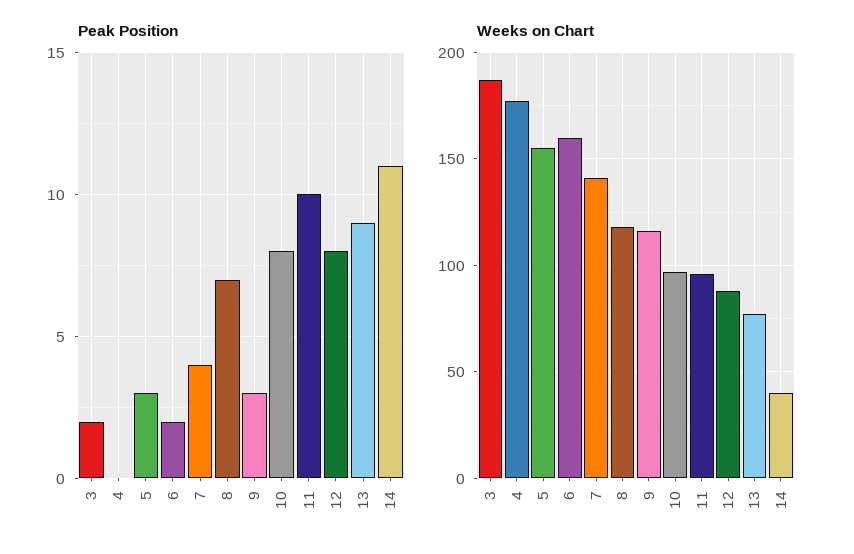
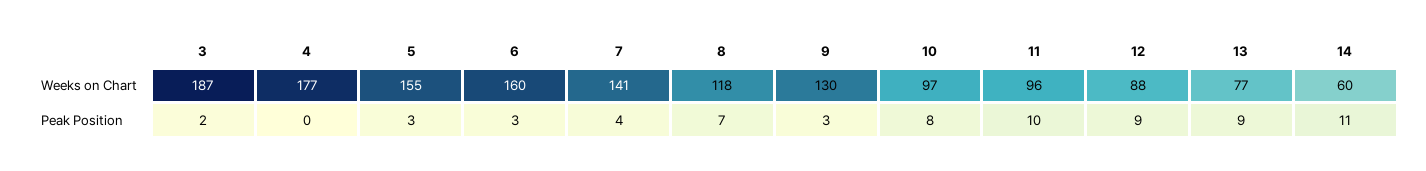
Peak Position, 6: 2 -> 3
Peak Position, 12: 8 -> 9
Weeks on Chart, 9: 115 -> 130
Weeks on Chart, 14: 40 -> 60

